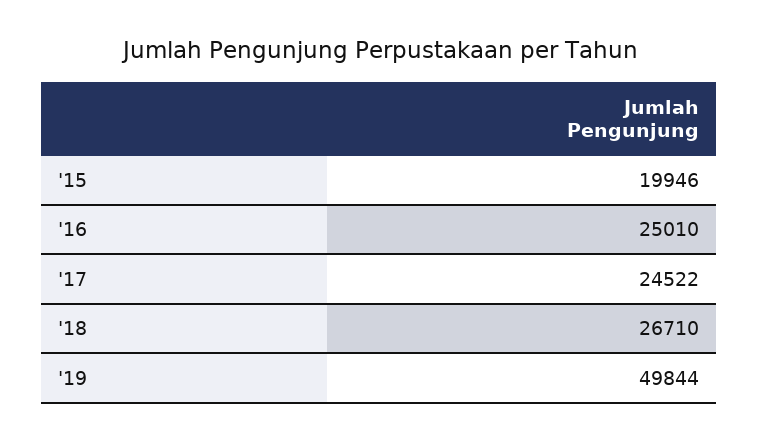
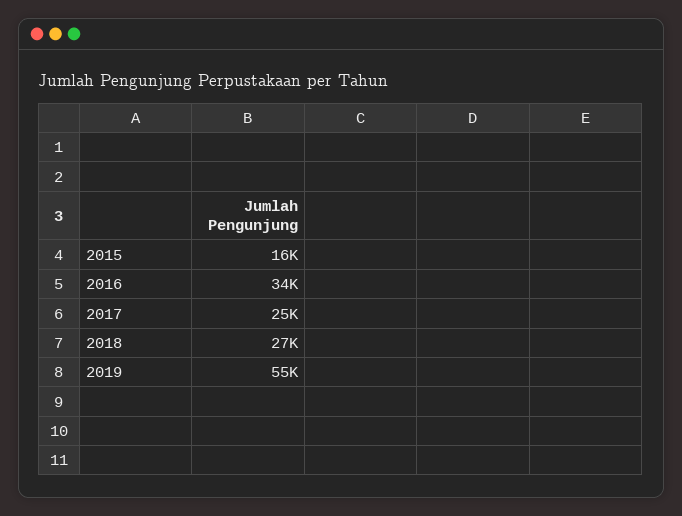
'15: 19946 -> 16000
'16: 25010 -> 34000
'19: 49844 -> 55000

